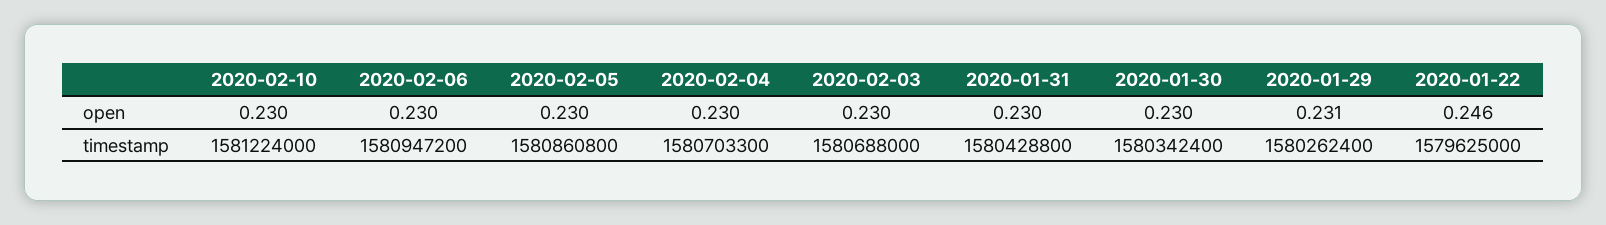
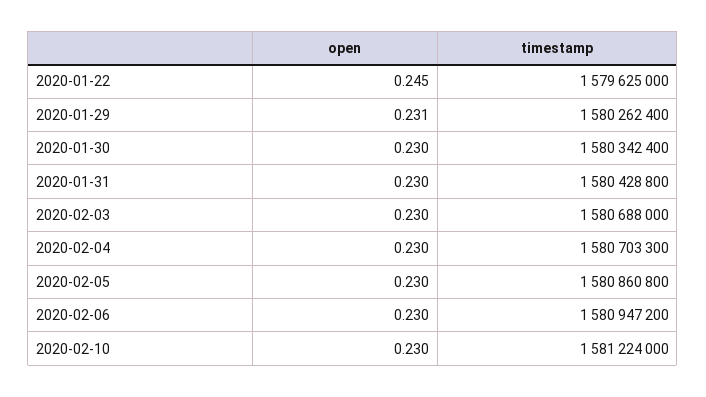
2020-01-22, open: 0.246 -> 0.245

